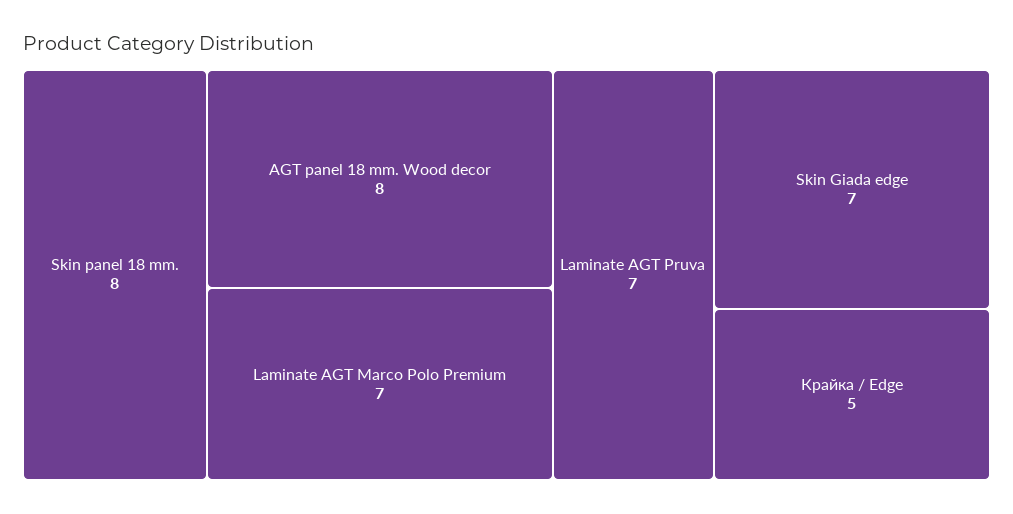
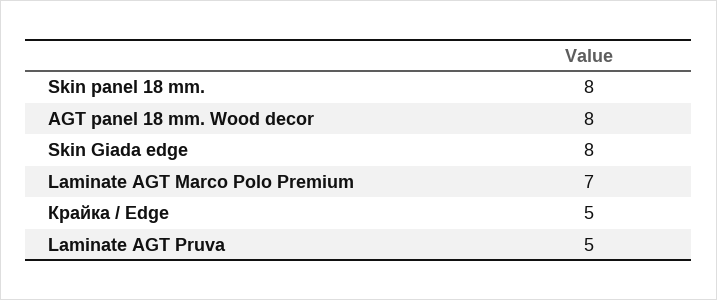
Laminate AGT Pruva: 7 -> 5
Skin Giada edge: 7 -> 8

